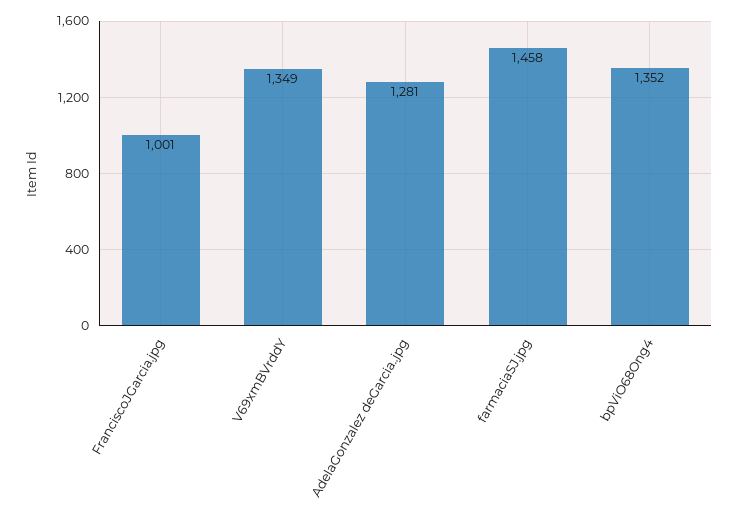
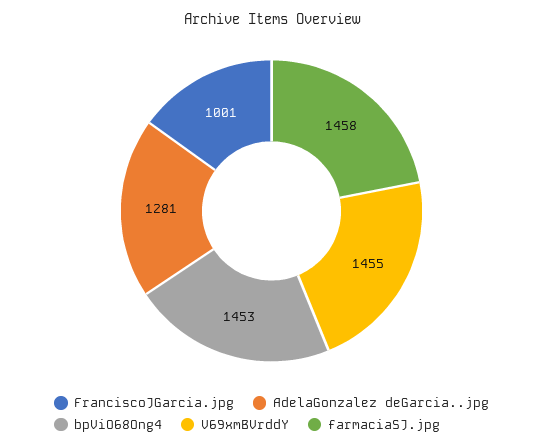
V69xmBVrddY: 1349 -> 1455
bpViO68Ong4: 1352 -> 1453

